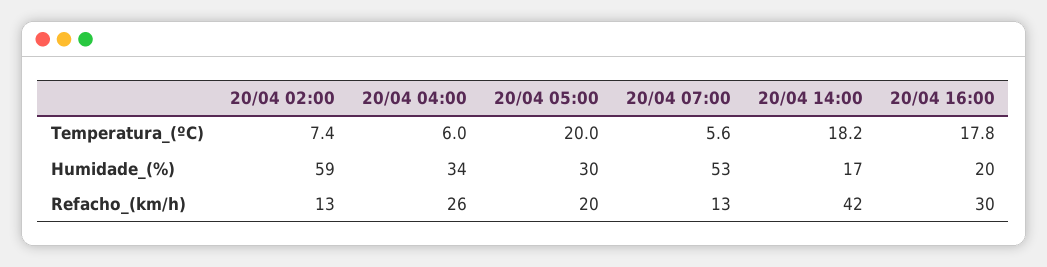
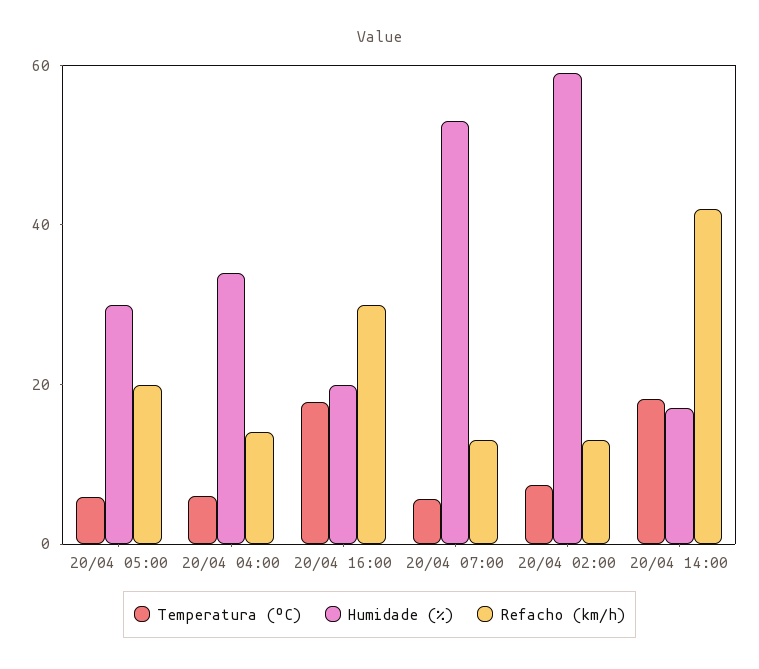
Temperatura_(ºC), 20/04 05:00: 20 -> 5
Refacho_(km/h), 20/04 04:00: 26 -> 15

